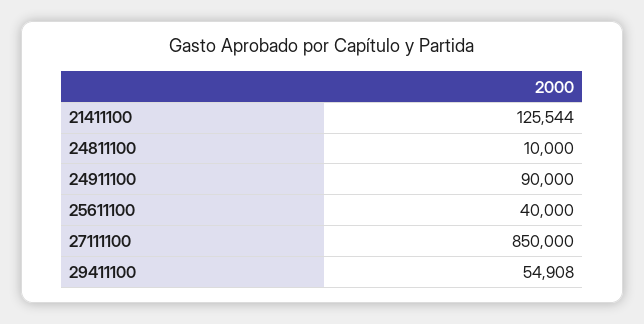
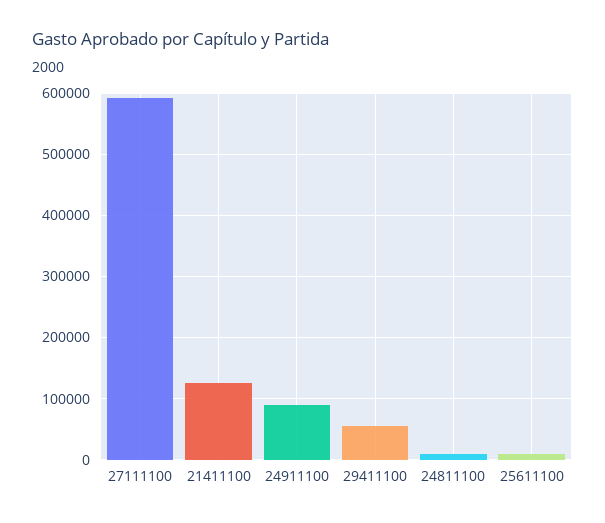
25611100: 40000 -> 10000
27111100: 850000 -> 590000

